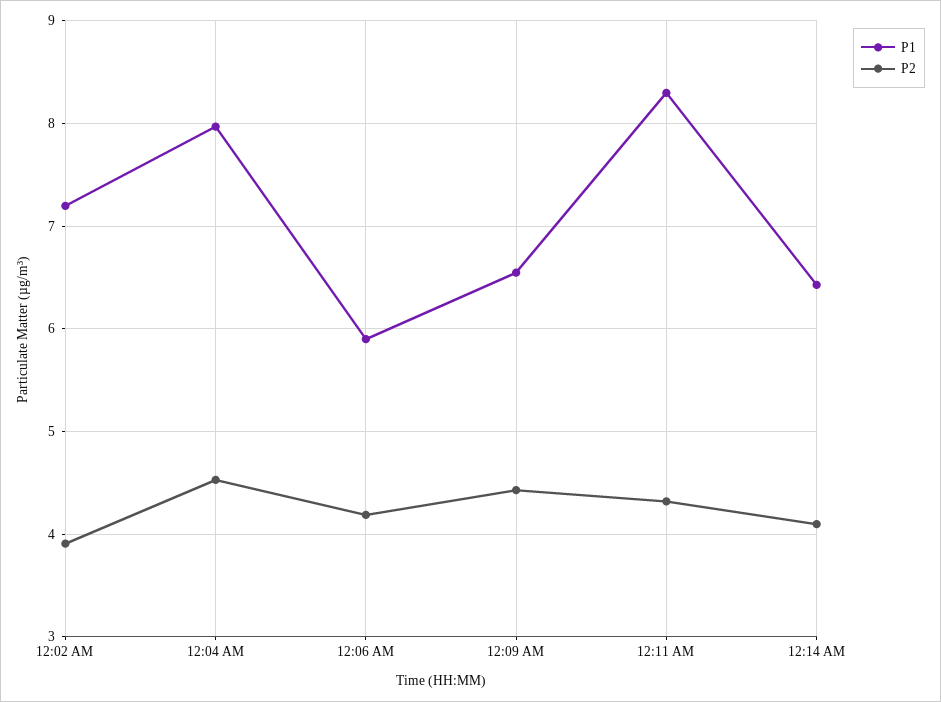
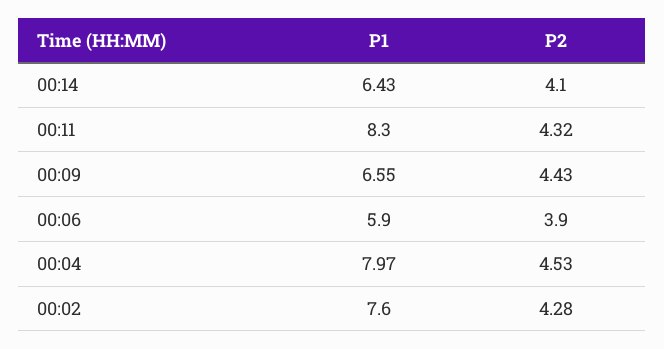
P1, 12:02 AM: 7.2 -> 7.6
P2, 12:02 AM: 3.9 -> 4.28
P2, 12:06 AM: 4.2 -> 3.9

